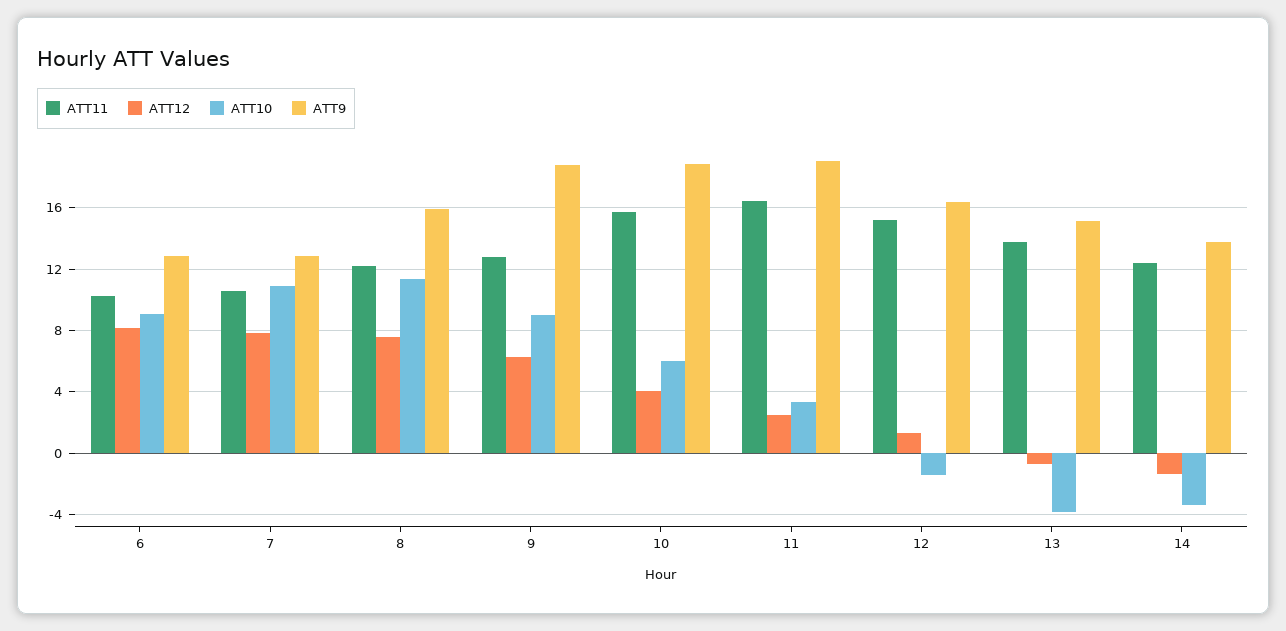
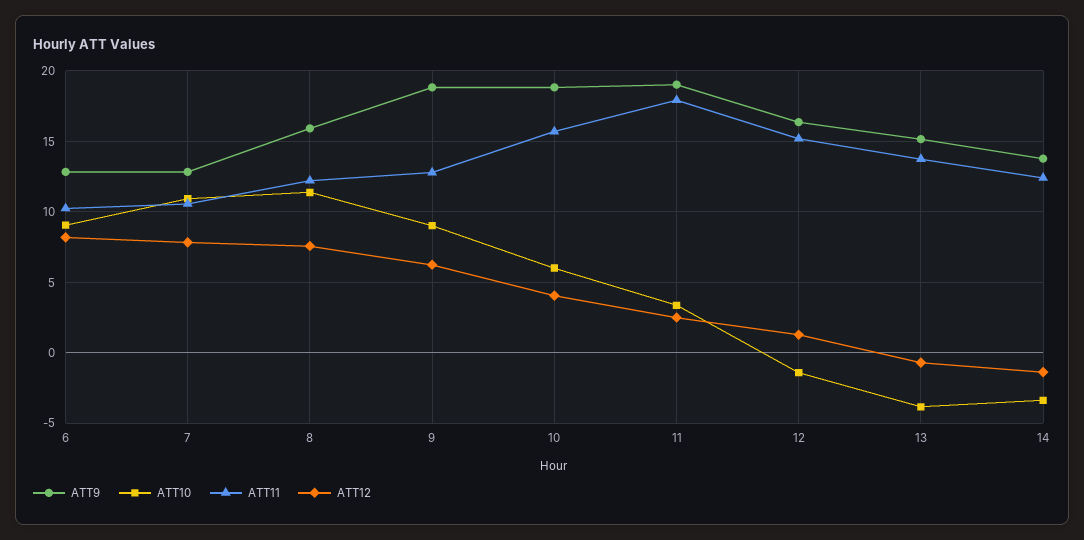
ATT11, 11: 16.5 -> 18

